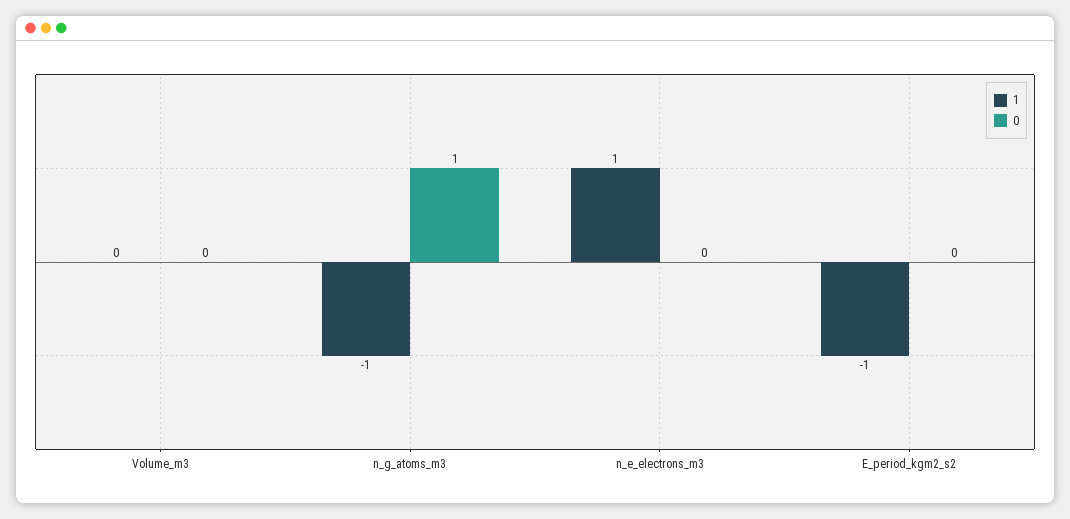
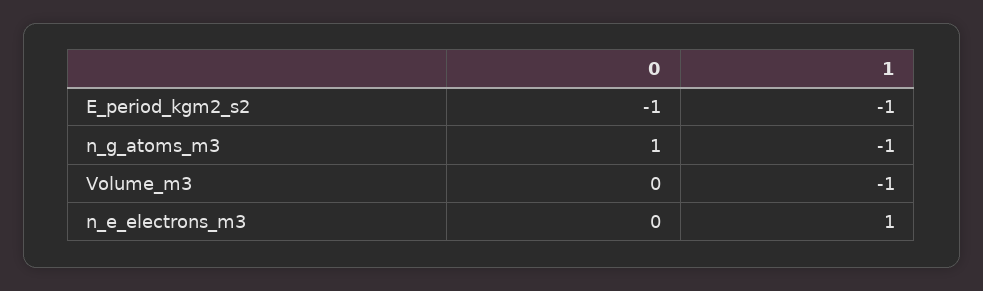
1, Volume_m3: 0 -> -1
0, E_period_kgm2_s2: 0 -> -1

